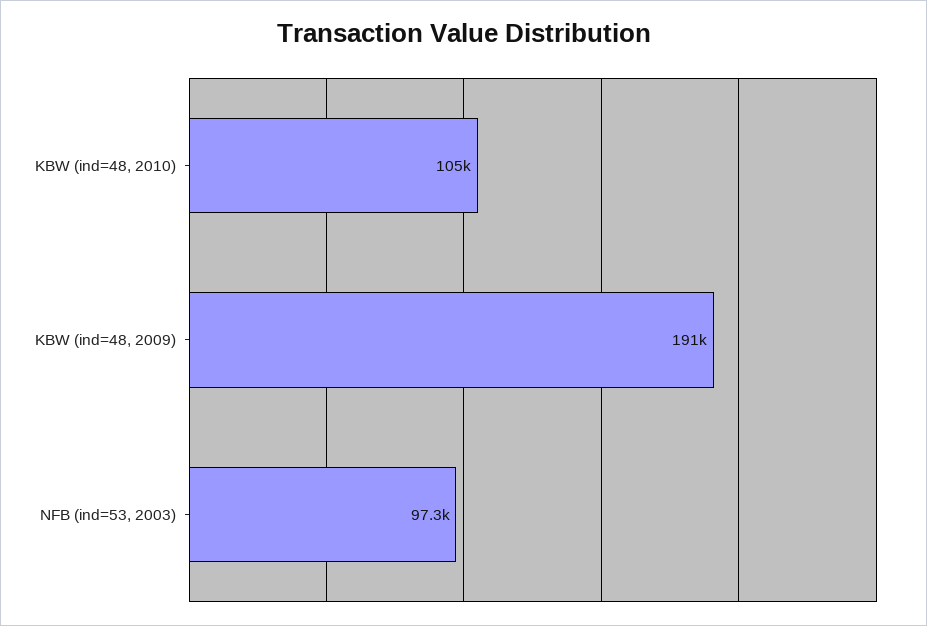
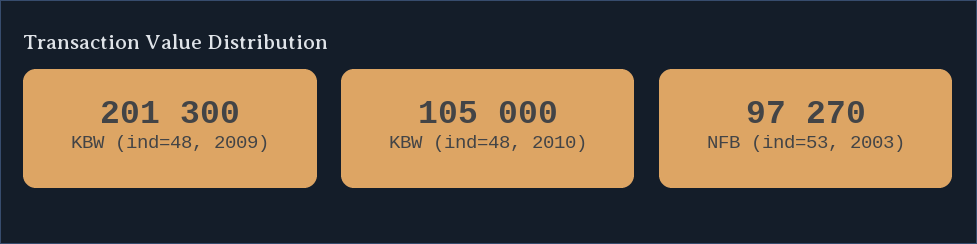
KBW (ind=48, 2009): 191000 -> 201300

